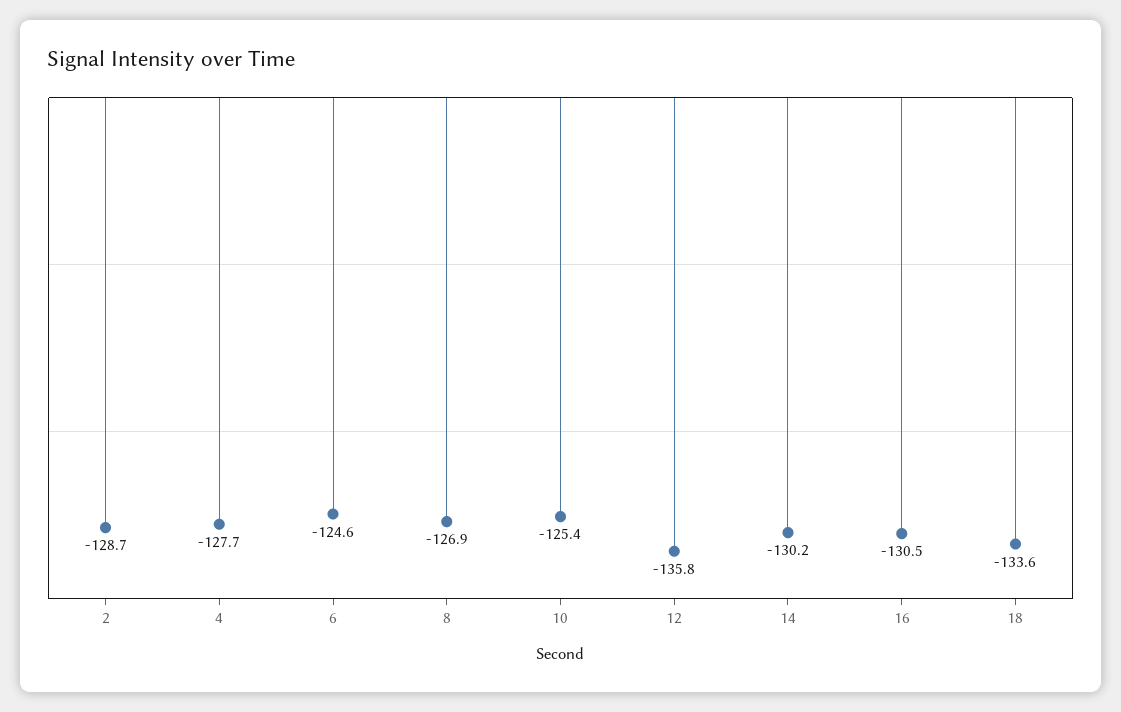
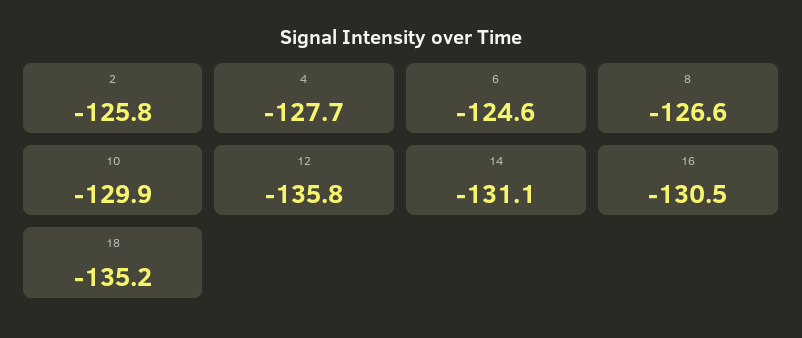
2: -128.7 -> -125.8
8: -126.9 -> -126.6
10: -125.4 -> -129.9
14: -130.2 -> -131.1
18: -133.6 -> -135.2

